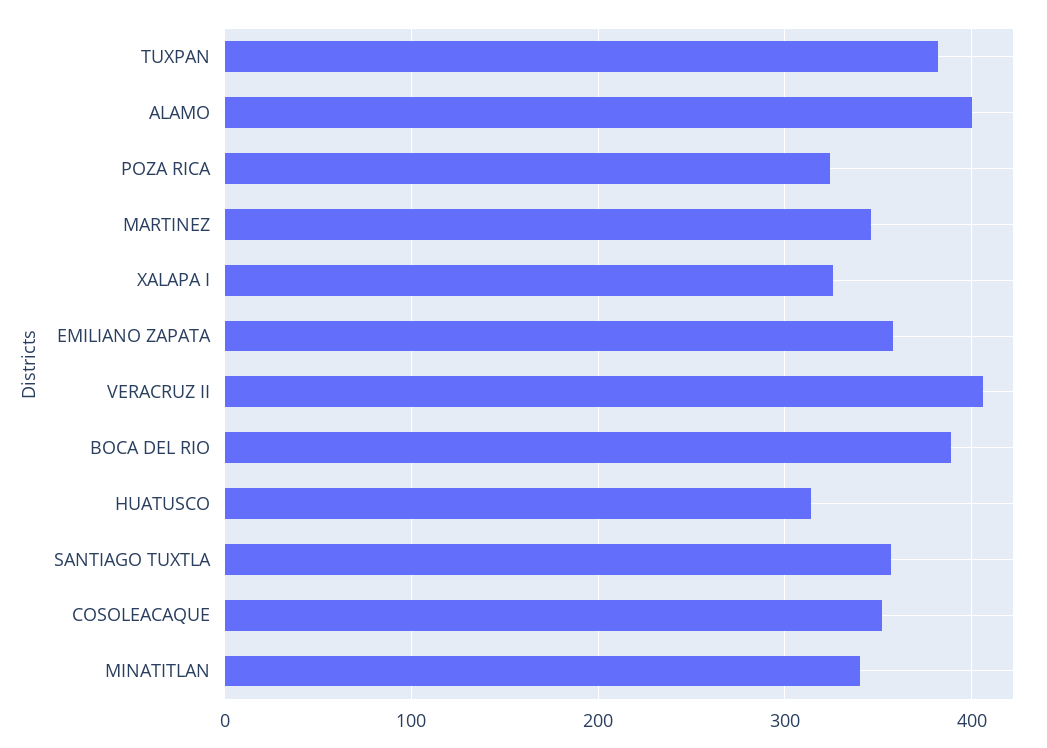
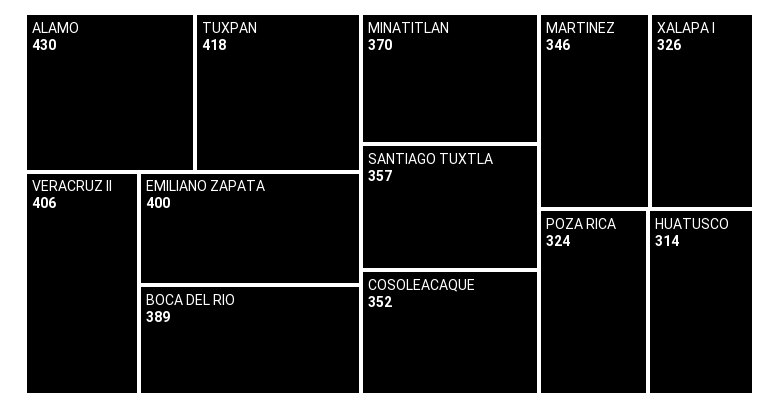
TUXPAN: 380 -> 418
ALAMO: 400 -> 430
EMILIANO ZAPATA: 360 -> 400
MINATITLAN: 340 -> 370

